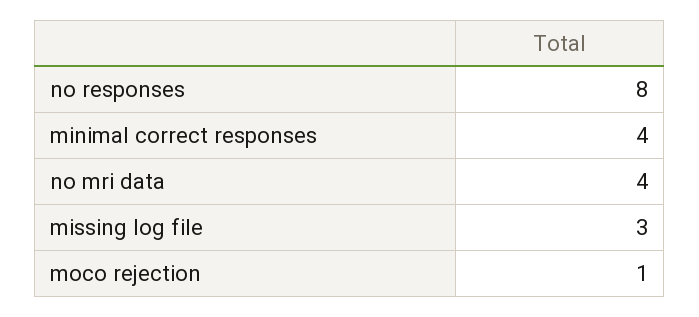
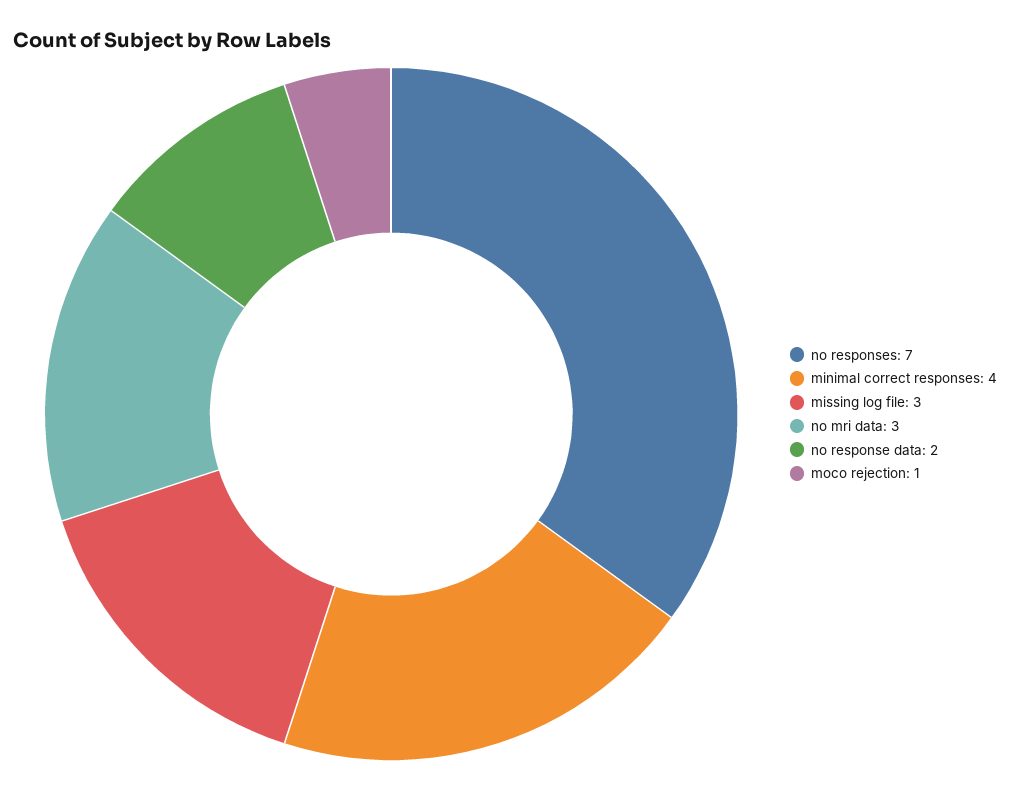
no responses: 8 -> 7
no mri data: 4 -> 3
no response data: none -> 2

